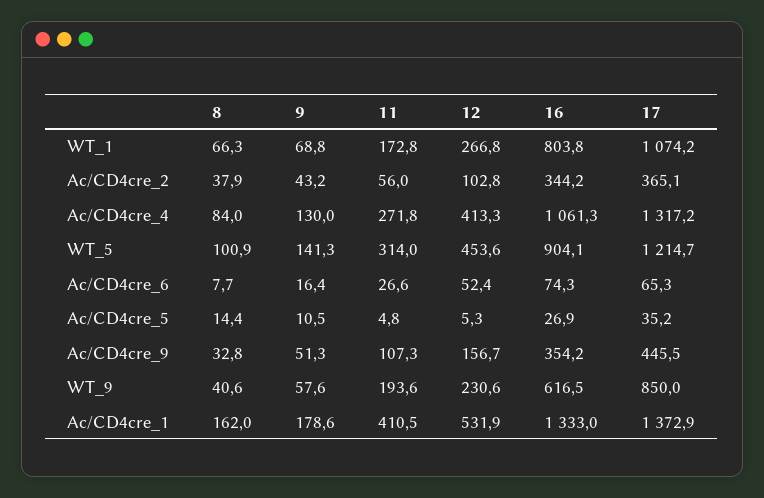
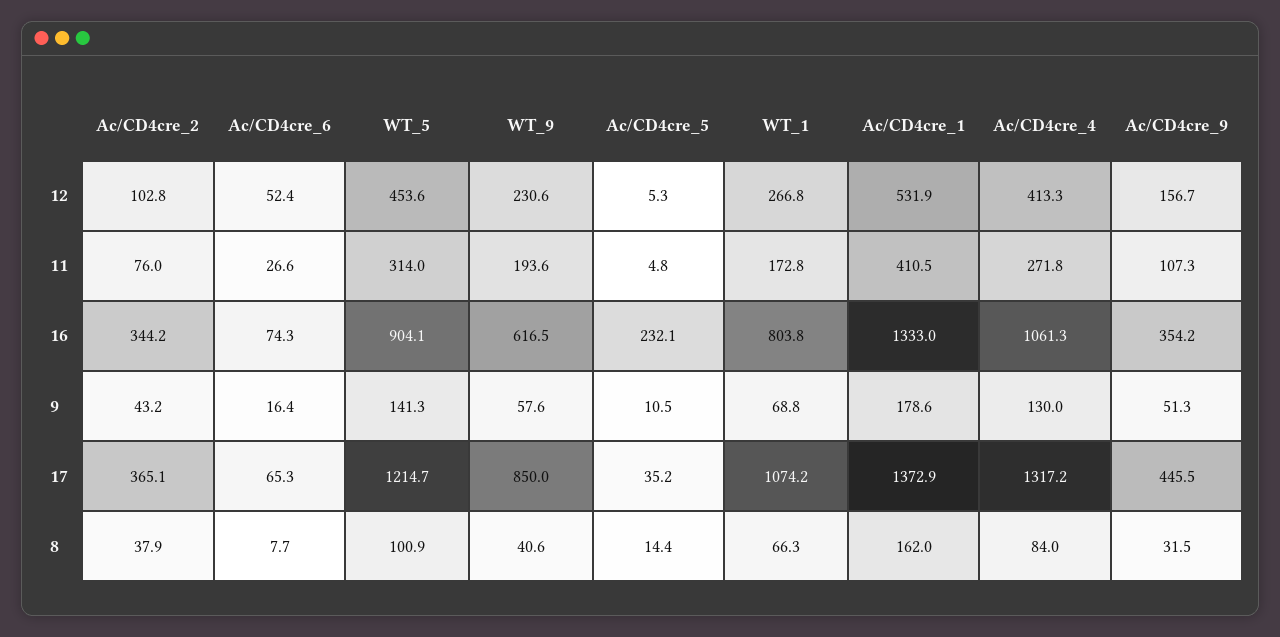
11, Ac/CD4cre_2: 56 -> 76
16, Ac/CD4cre_5: 26.9 -> 232.1
8, Ac/CD4cre_9: 32.8 -> 31.5

